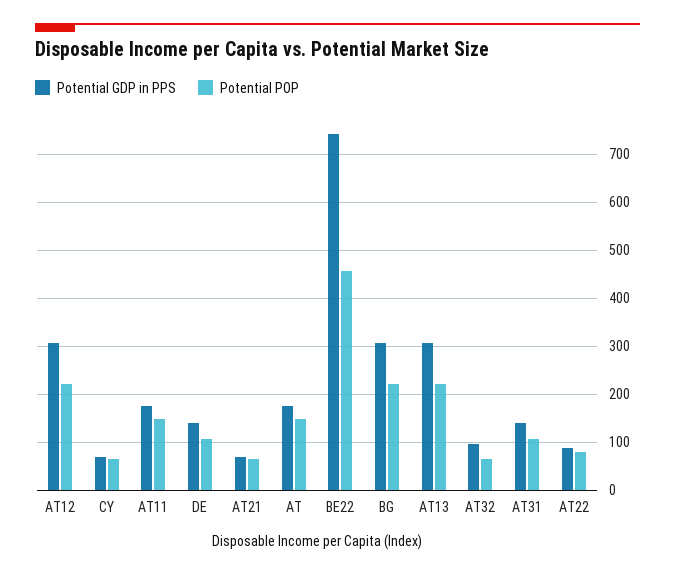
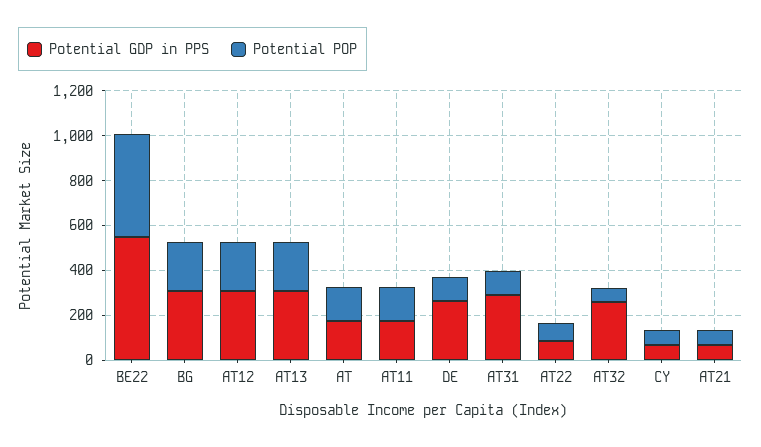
Potential GDP in PPS, DE: 140 -> 250
Potential GDP in PPS, BE22: 740 -> 550
Potential GDP in PPS, AT32: 100 -> 250
Potential GDP in PPS, AT31: 140 -> 300

